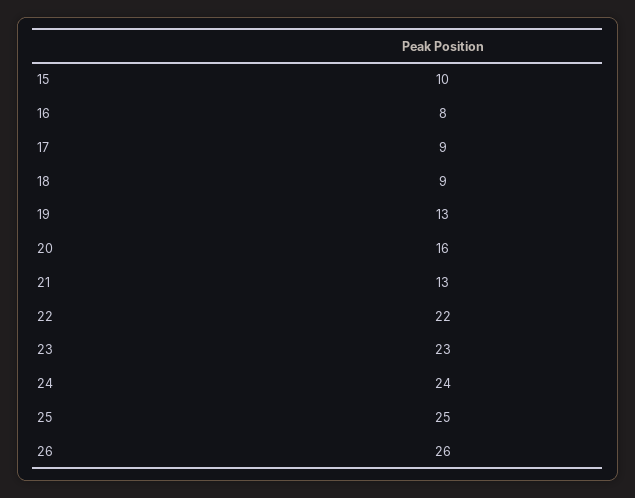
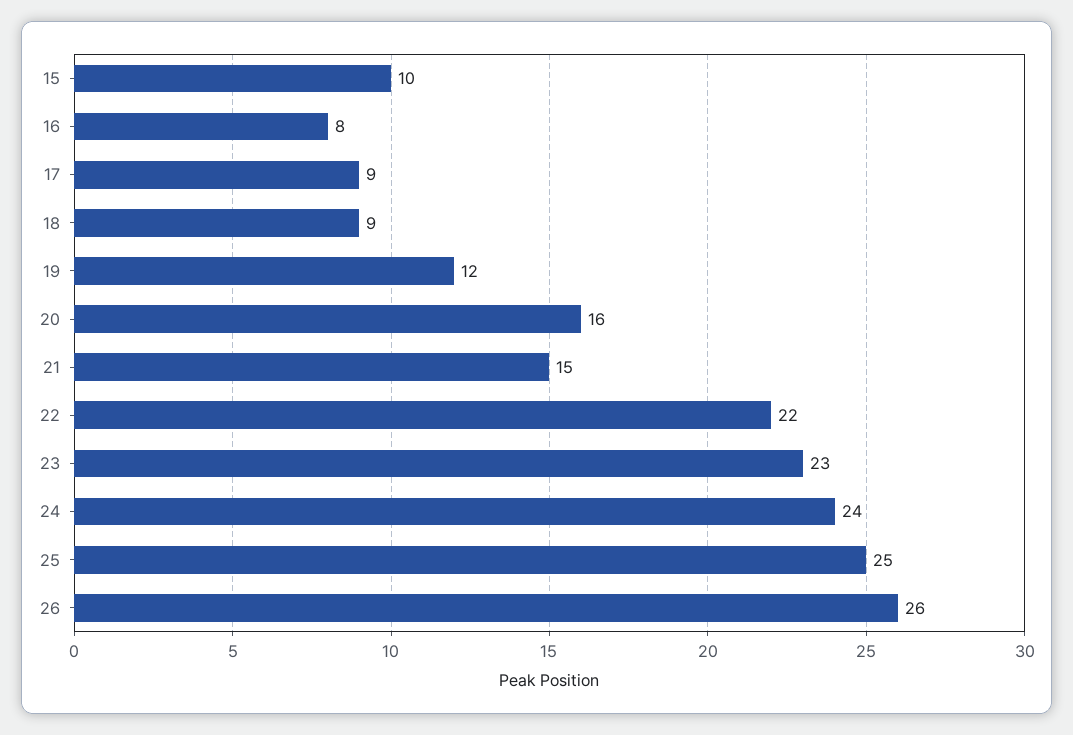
19: 13 -> 12
21: 13 -> 15

